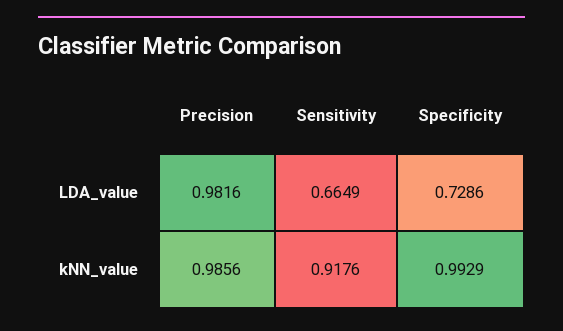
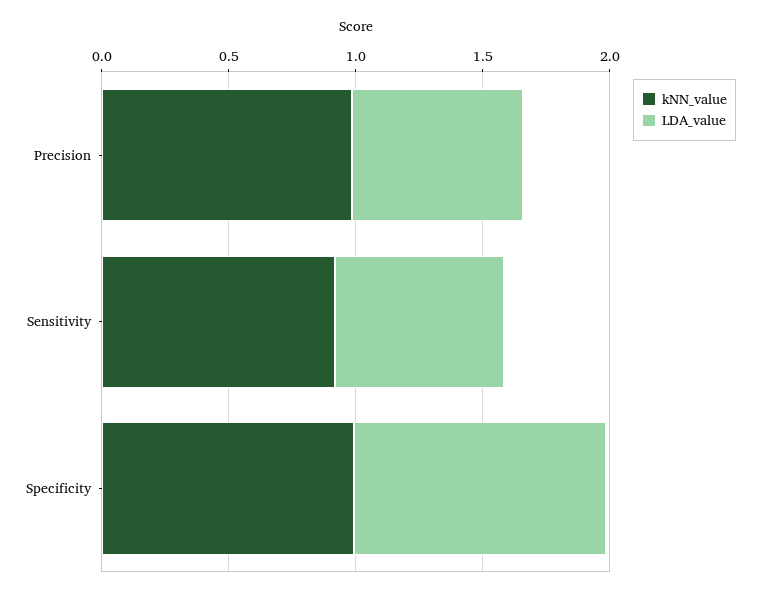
LDA_value, Precision: 0.9816 -> 0.7
LDA_value, Specificity: 0.7286 -> 1

